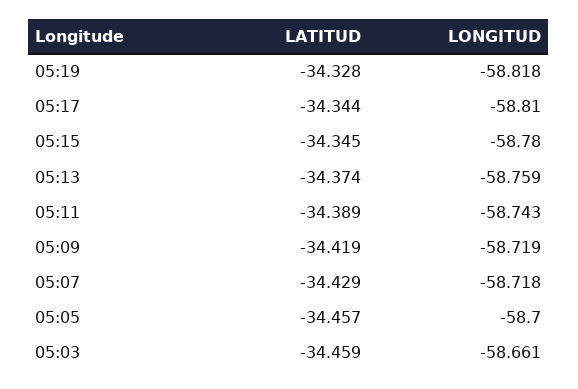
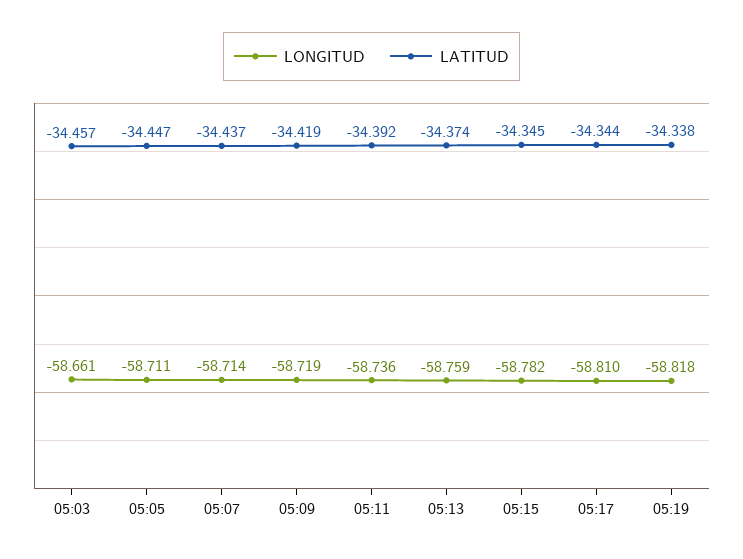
LATITUD, 05:19: -34.328 -> -34.338
LONGITUD, 05:15: -58.78 -> -58.782
LATITUD, 05:11: -34.389 -> -34.392
LONGITUD, 05:11: -58.743 -> -58.736
LATITUD, 05:07: -34.429 -> -34.437
LONGITUD, 05:07: -58.718 -> -58.714
LATITUD, 05:05: -34.457 -> -34.447
LONGITUD, 05:05: -58.7 -> -58.711
LATITUD, 05:03: -34.459 -> -34.457

